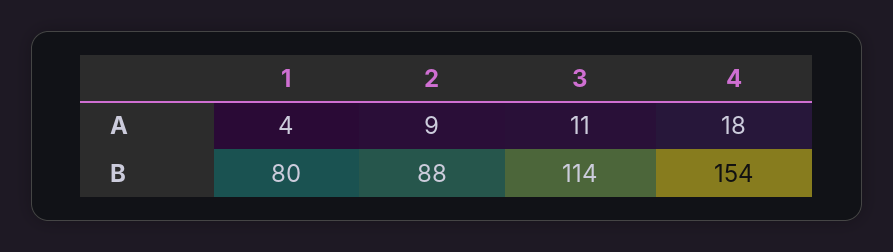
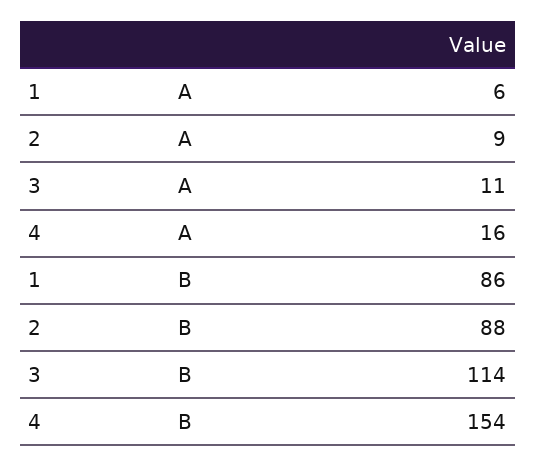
1, A: 4 -> 6
4, A: 18 -> 16
1, B: 80 -> 86

